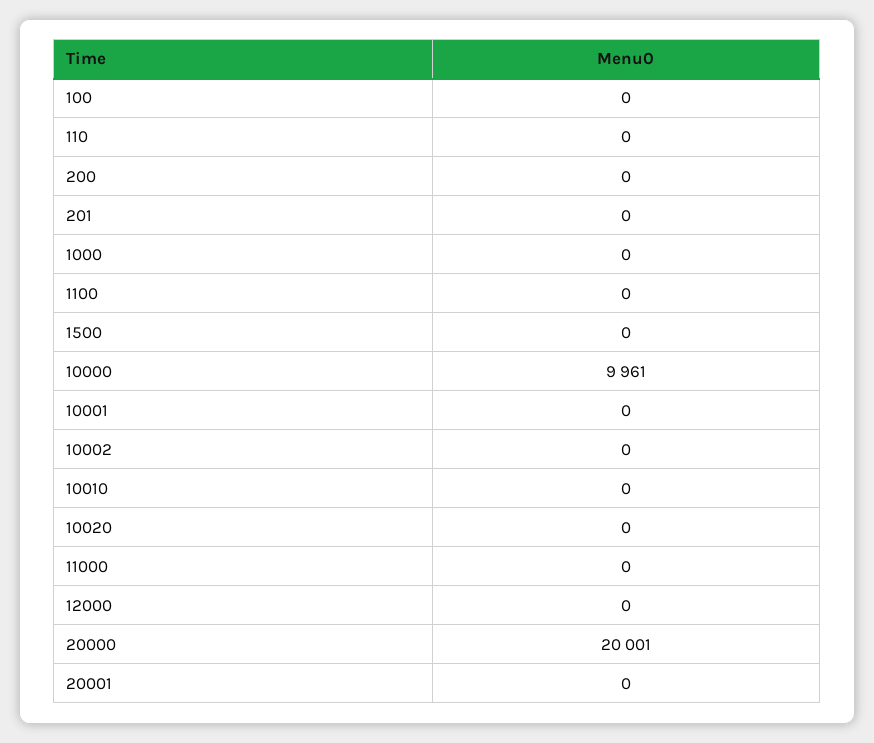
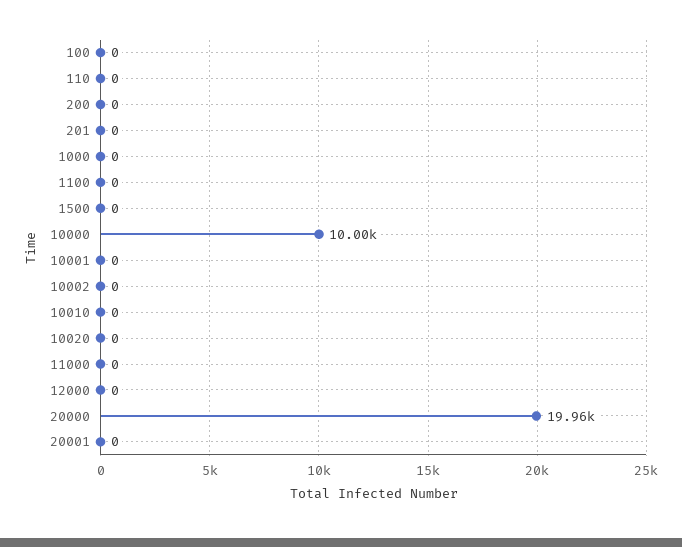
10000: 9961 -> 10000
20000: 20001 -> 19960

